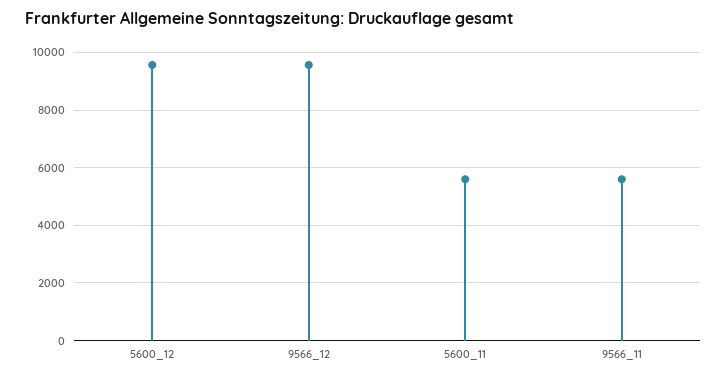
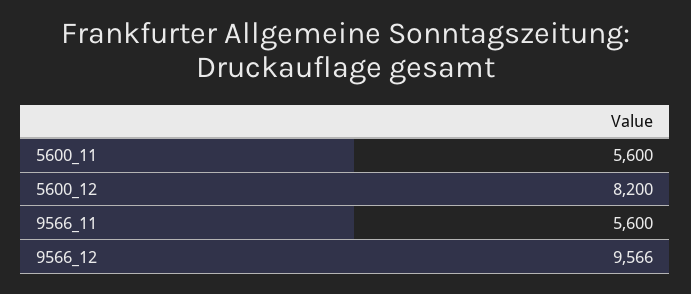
5600_12: 9500 -> 8200

